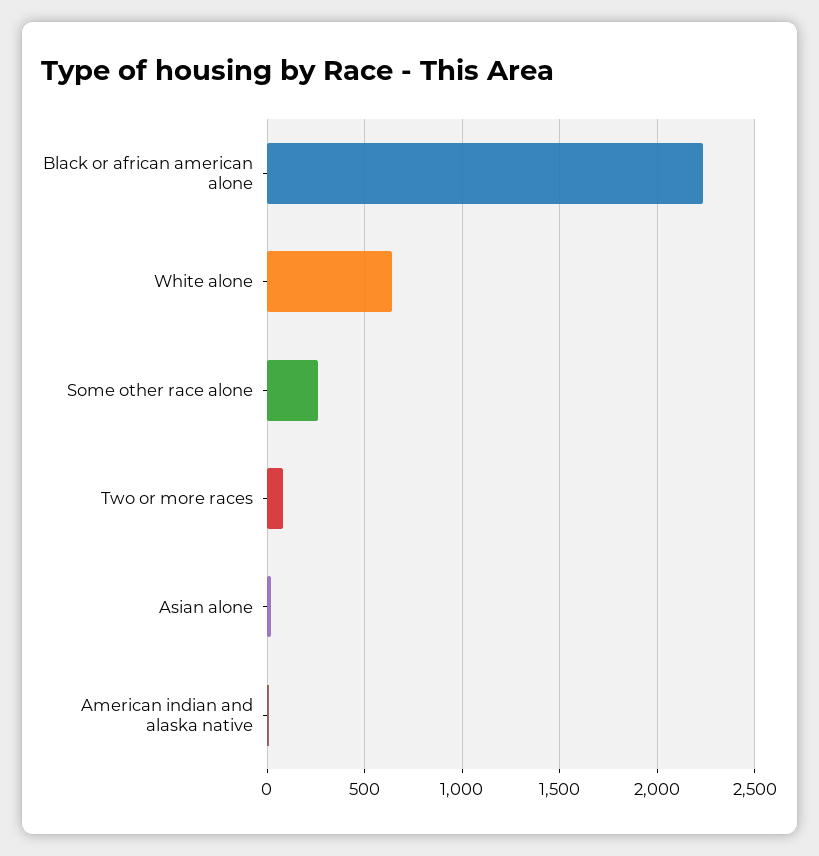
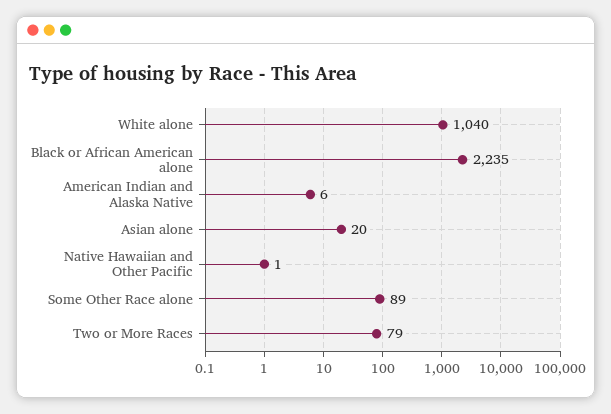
White alone: 650 -> 1040
Some other race alone: 250 -> 89
Native Hawaiian and Other Pacific: none -> 1

